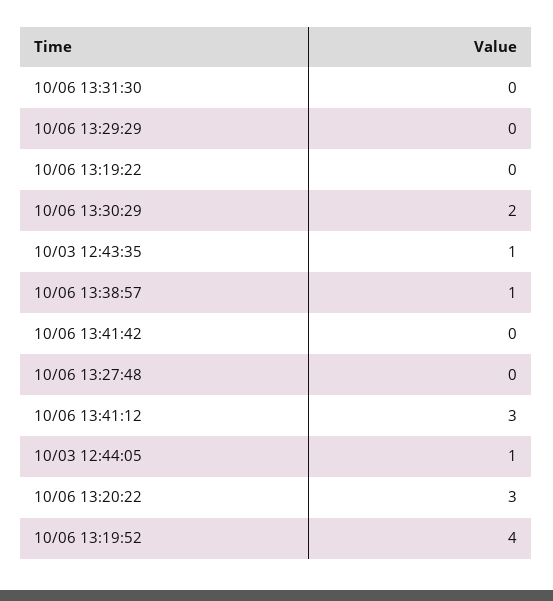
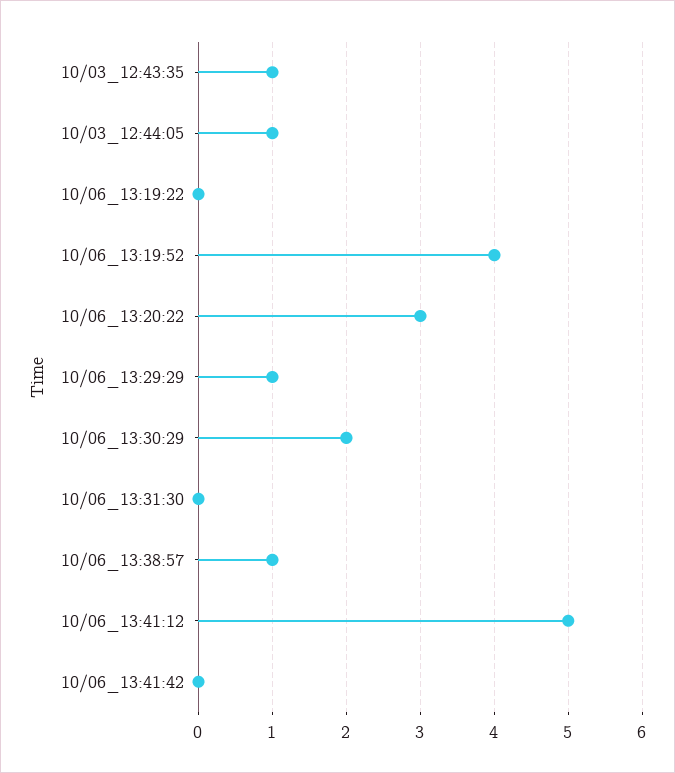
10/06 13:29:29: 0 -> 1
10/06 13:27:48: 0 -> none
10/06 13:41:12: 3 -> 5

